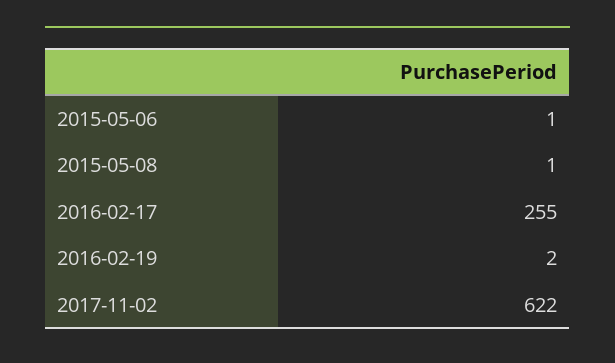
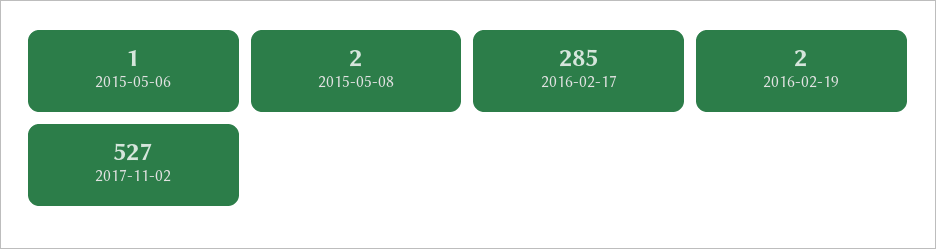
2015-05-08: 1 -> 2
2016-02-17: 255 -> 285
2017-11-02: 622 -> 527

